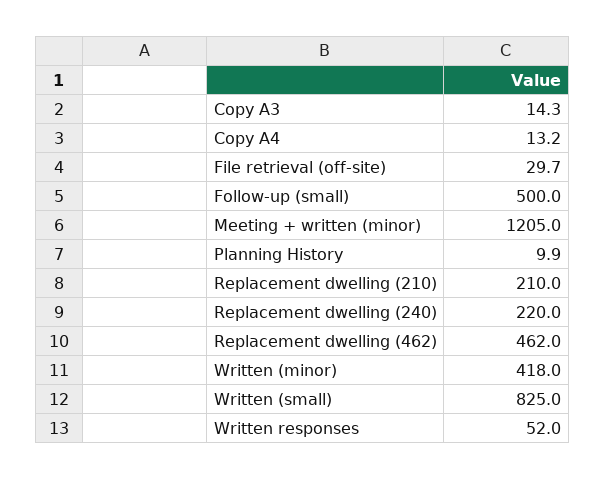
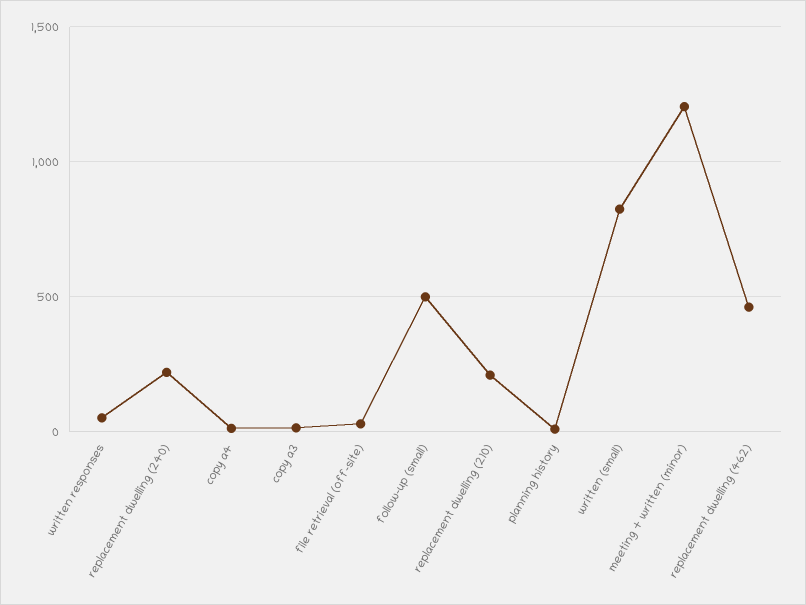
Written (minor): 418 -> none

